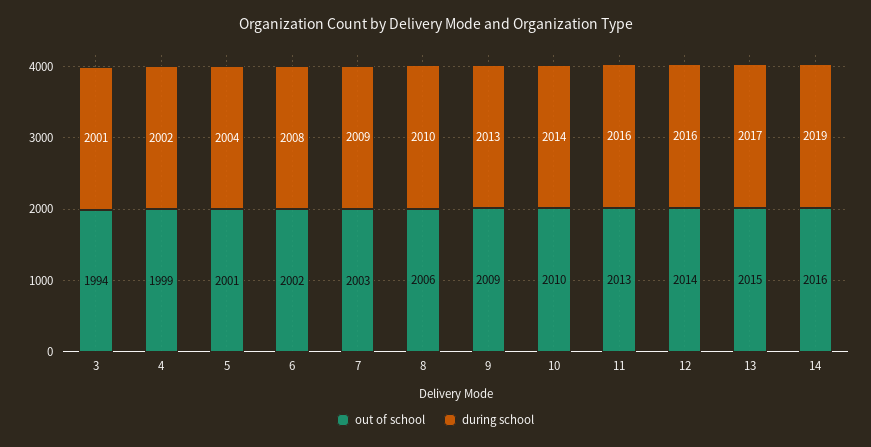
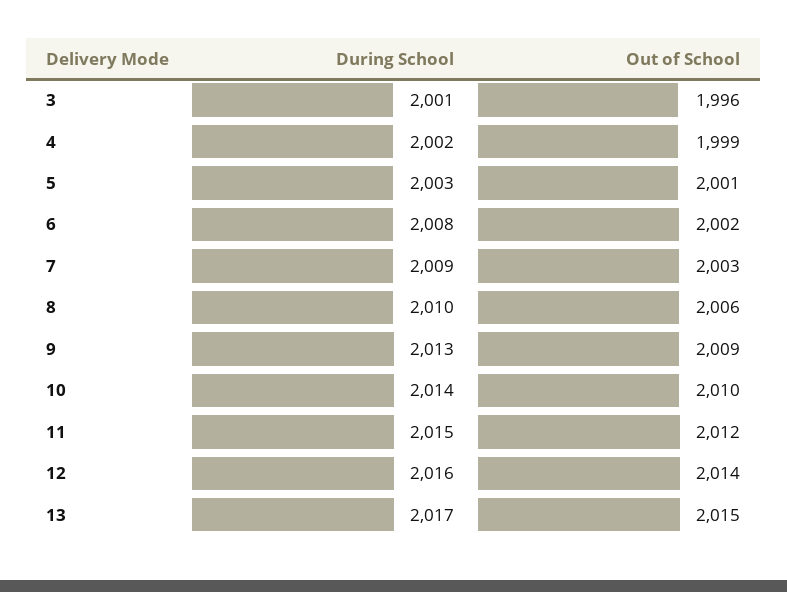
out of school, 3: 1994 -> 1996
during school, 5: 2004 -> 2003
out of school, 11: 2013 -> 2012
during school, 11: 2016 -> 2015
out of school, 14: 2016 -> none
during school, 14: 2019 -> none

